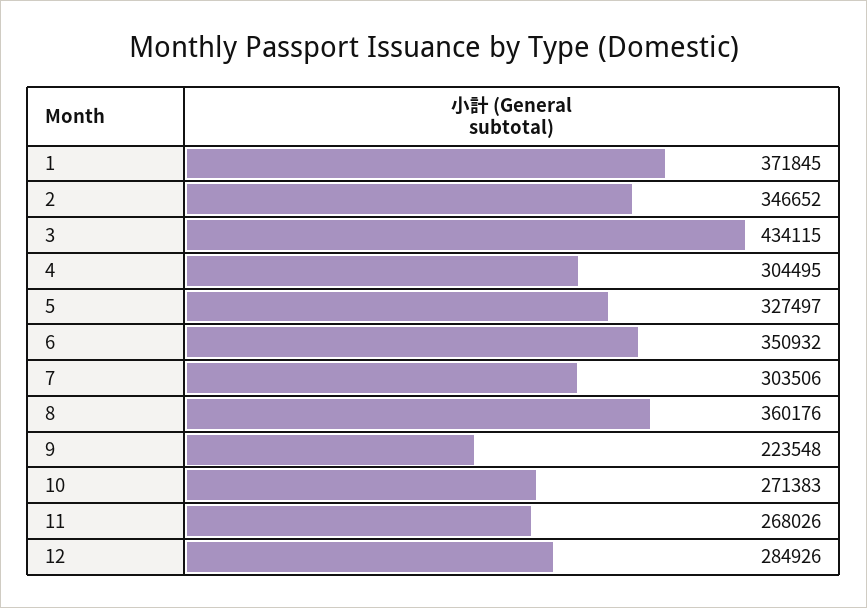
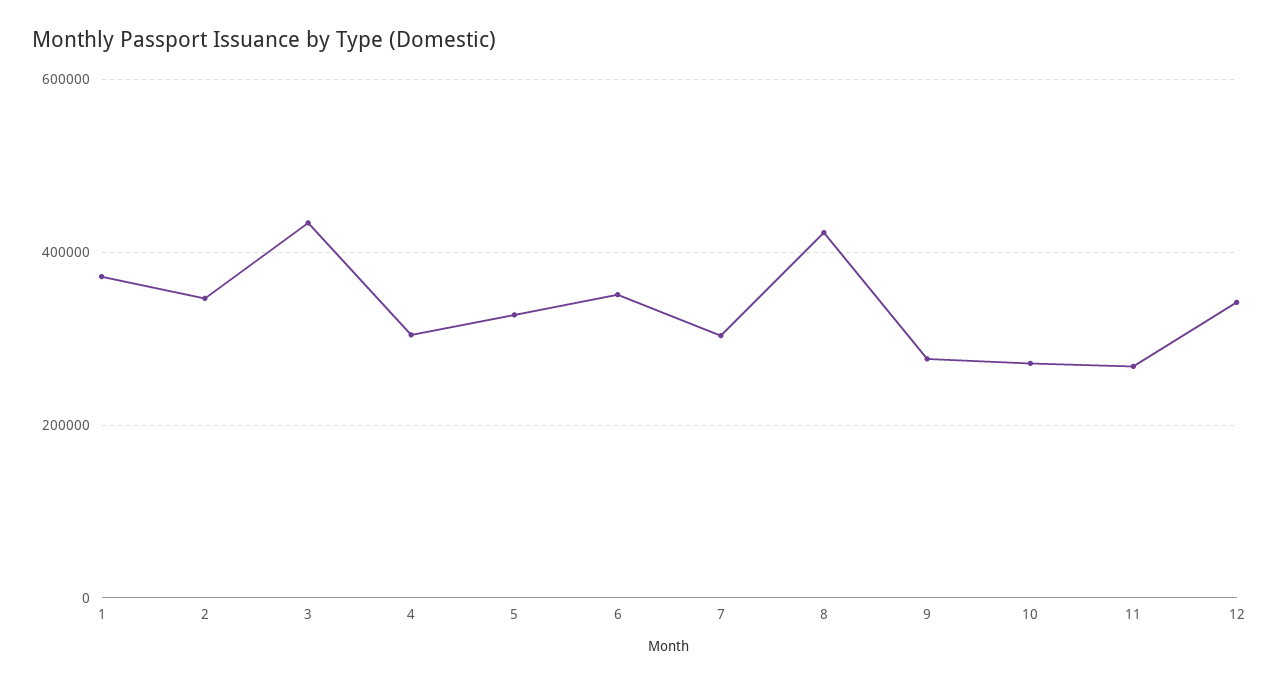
8: 360176 -> 420000
9: 223548 -> 280000
12: 284926 -> 340000

